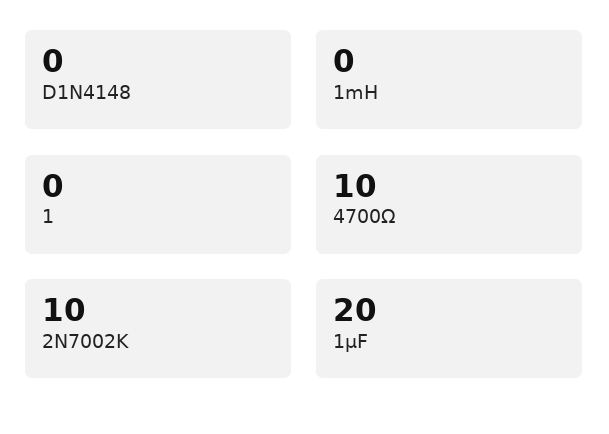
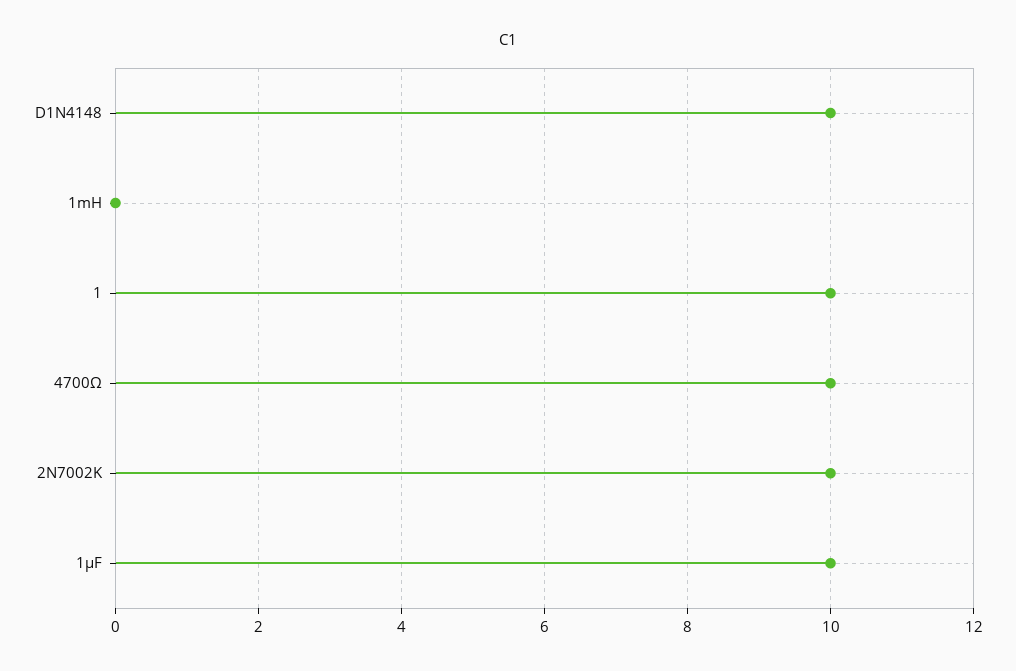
D1N4148: 0 -> 10
1: 0 -> 10
1µF: 20 -> 10

